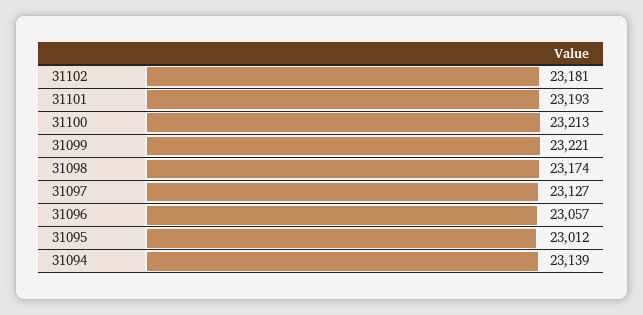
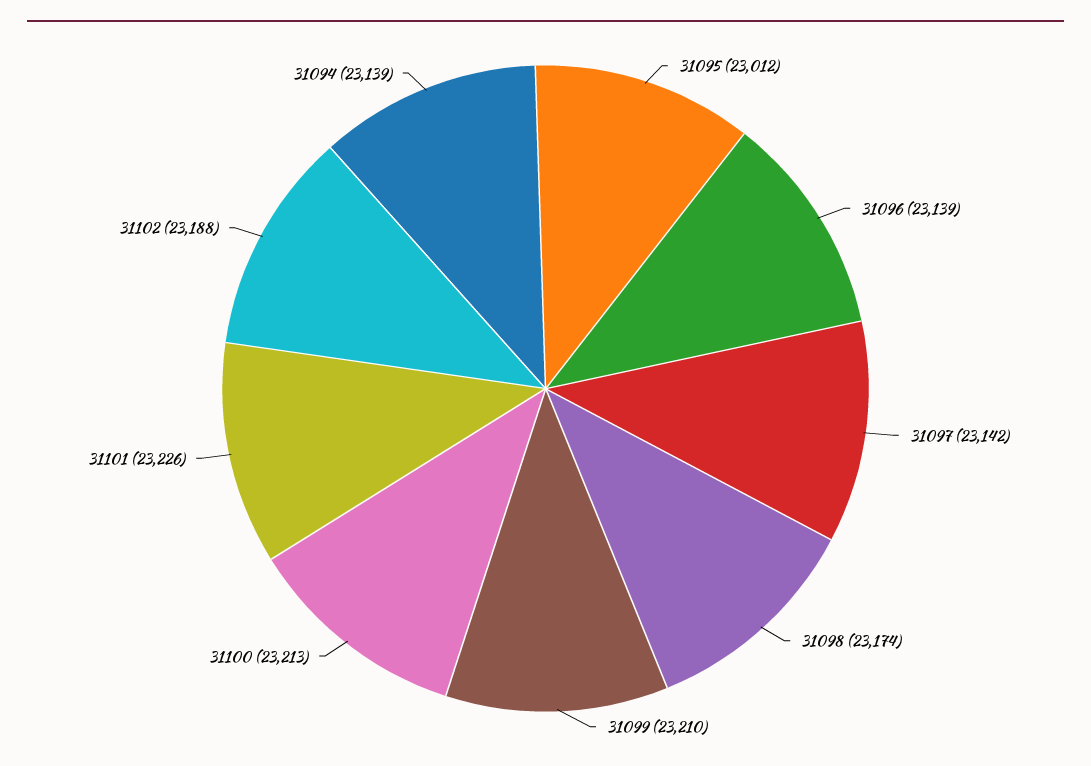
31102: 23181 -> 23188
31101: 23193 -> 23226
31099: 23221 -> 23210
31097: 23127 -> 23142
31096: 23057 -> 23139

